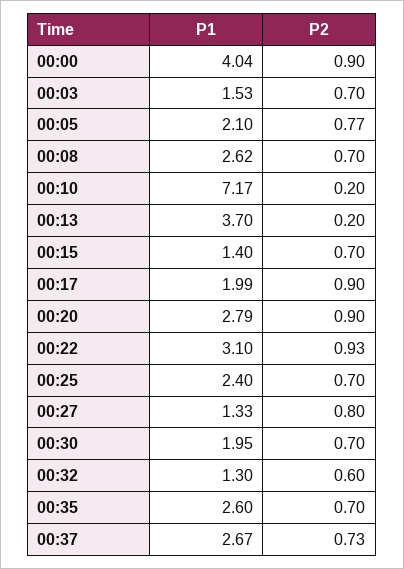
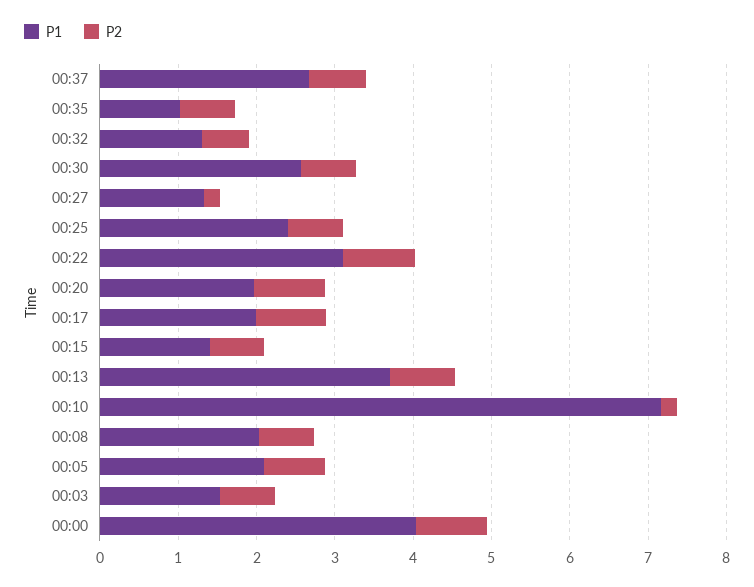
P1, 00:08: 2.62 -> 2
P2, 00:13: 0.2 -> 0.8
P1, 00:20: 2.79 -> 2
P2, 00:27: 0.8 -> 0.2
P1, 00:30: 1.95 -> 2.6
P1, 00:35: 2.6 -> 1

